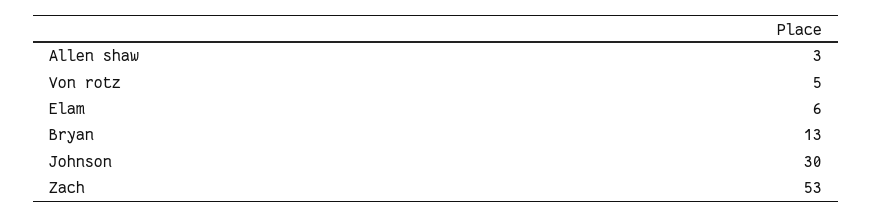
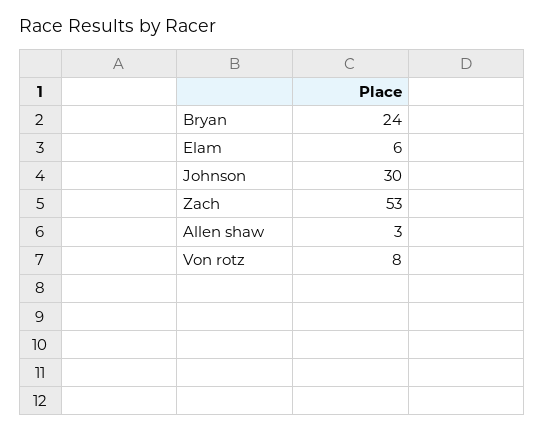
Von rotz: 5 -> 8
Bryan: 13 -> 24

